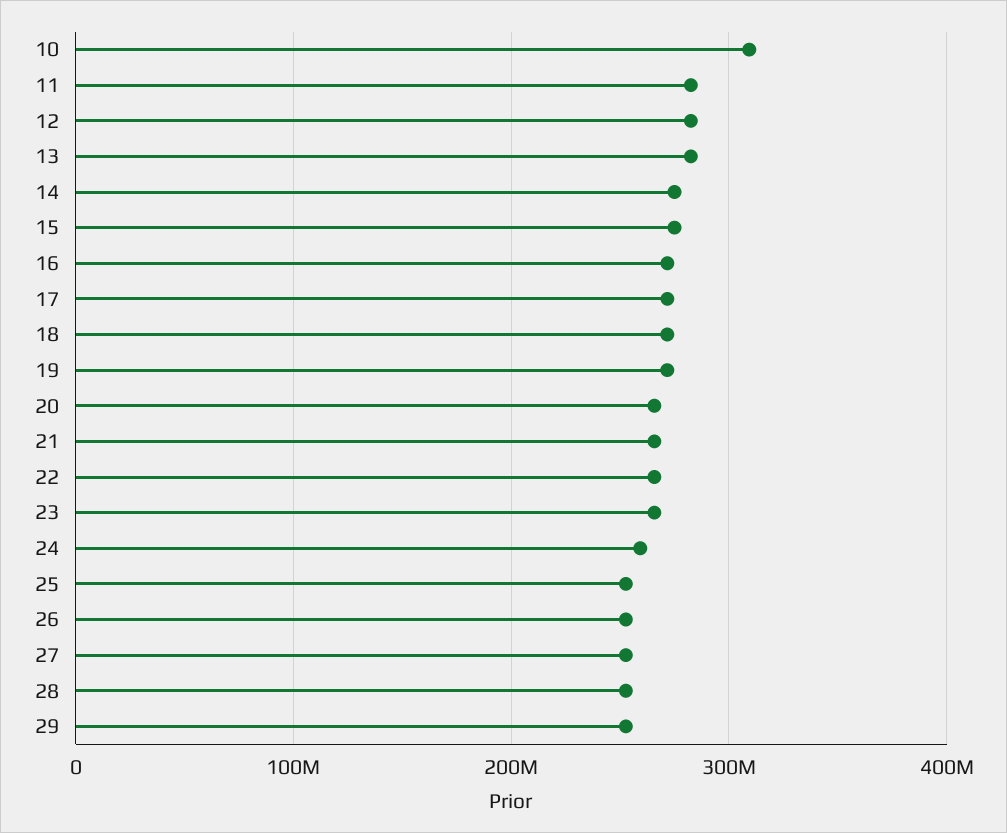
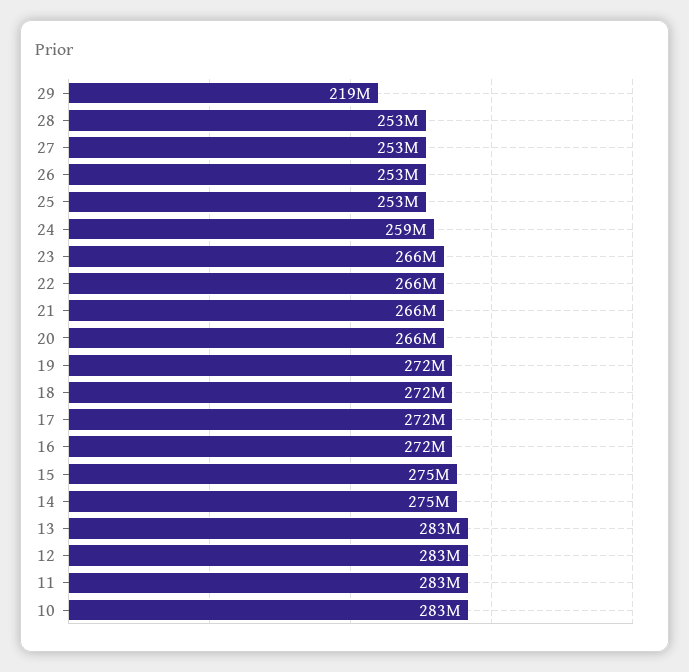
10: 310000000 -> 283000000
29: 250000000 -> 219000000

